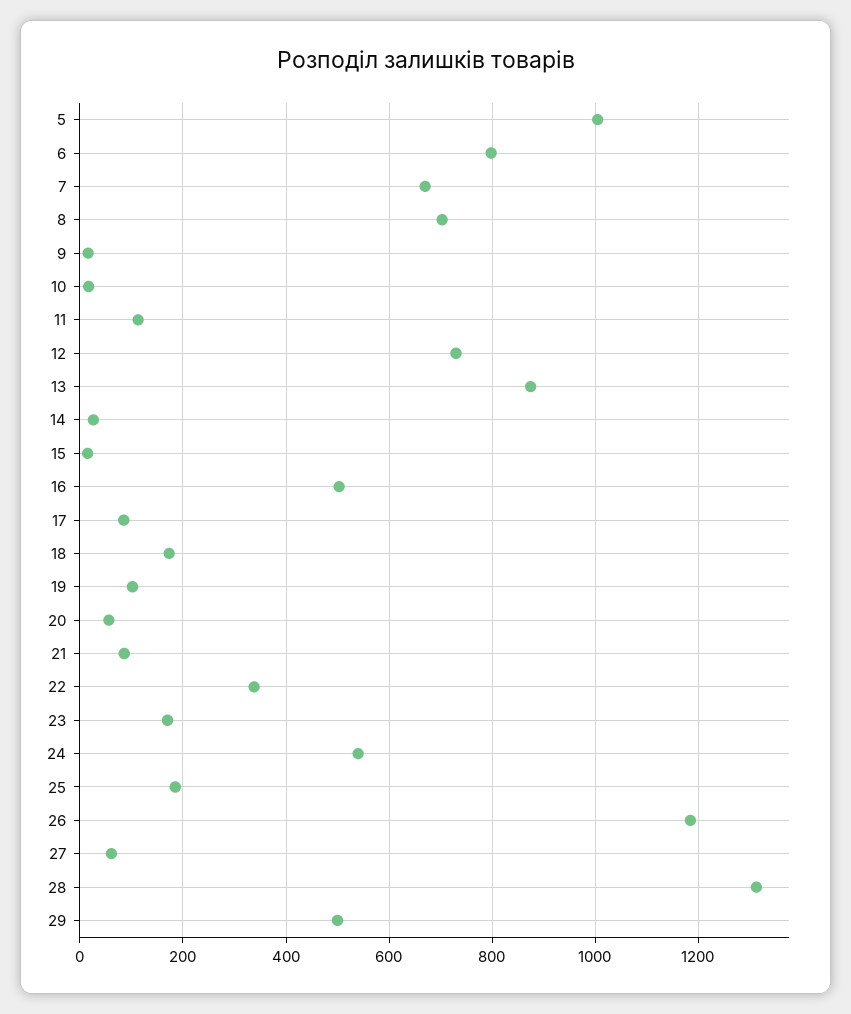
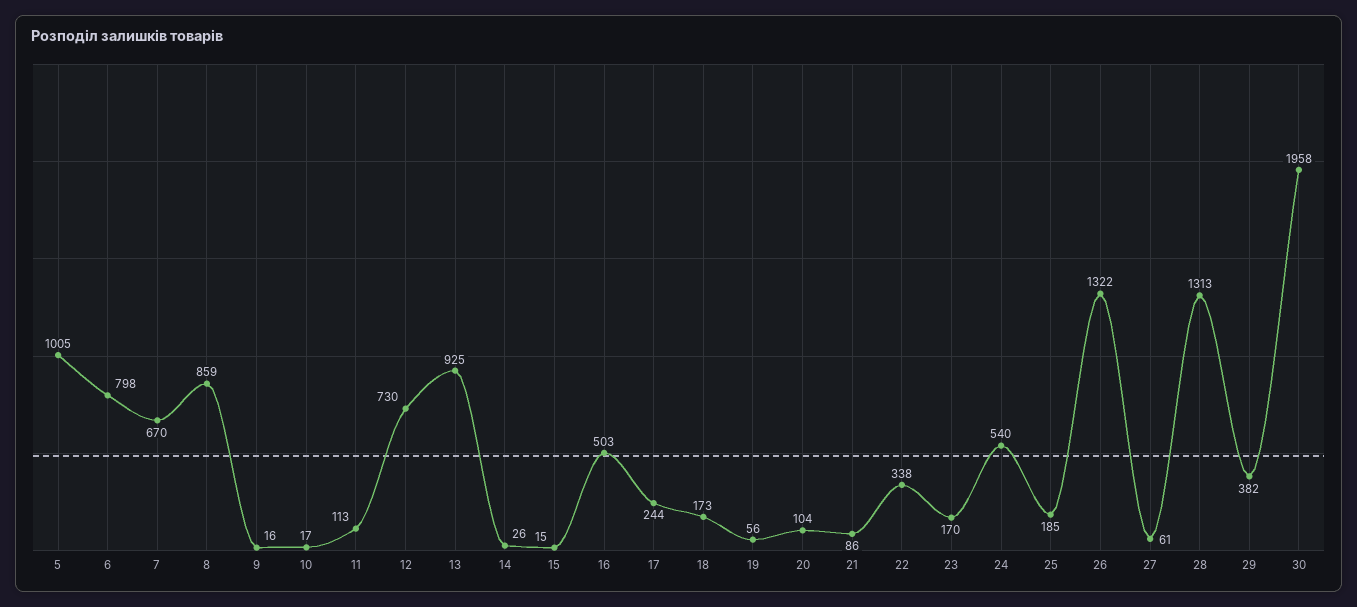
8: 700 -> 859
13: 880 -> 925
17: 80 -> 244
19: 100 -> 56
20: 60 -> 104
26: 1180 -> 1322
29: 500 -> 382
30: none -> 1958

